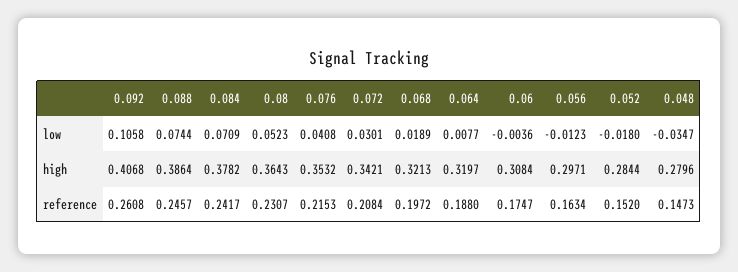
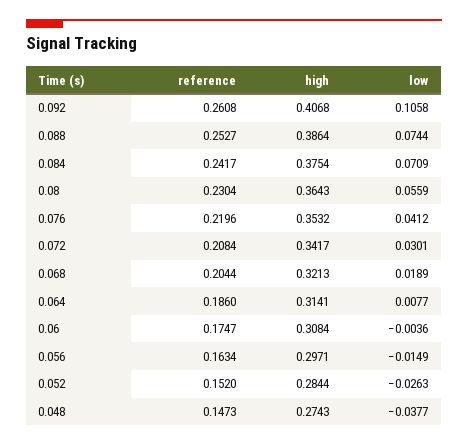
0.08, low: 0.0523 -> 0.0559
0.076, low: 0.0408 -> 0.0412
0.056, low: -0.0123 -> -0.0149
0.052, low: -0.018 -> -0.0263
0.048, low: -0.0347 -> -0.0377
0.084, high: 0.3782 -> 0.3754
0.072, high: 0.3421 -> 0.3417
0.064, high: 0.3197 -> 0.3141
0.048, high: 0.2796 -> 0.2743
0.088, reference: 0.2457 -> 0.2527
0.08, reference: 0.2307 -> 0.2304
0.076, reference: 0.2153 -> 0.2196
0.068, reference: 0.1972 -> 0.2044
0.064, reference: 0.188 -> 0.186

